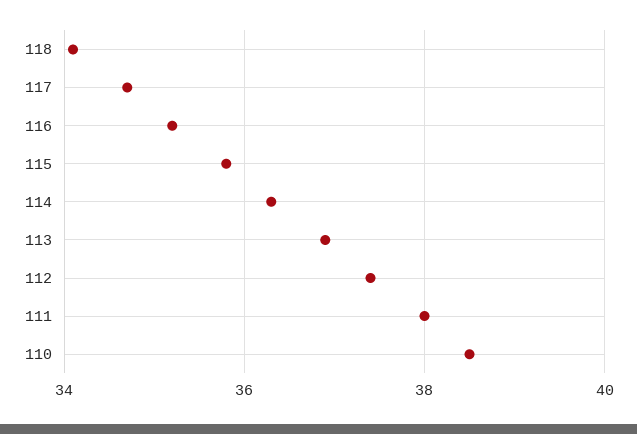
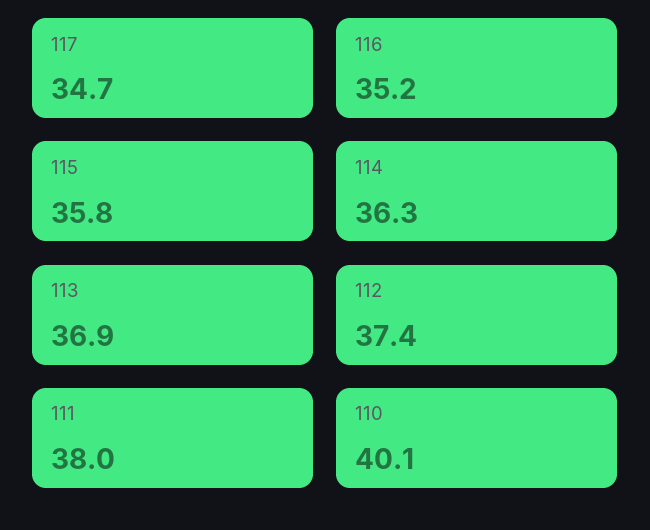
118: 34 -> none
110: 38.5 -> 40.1

